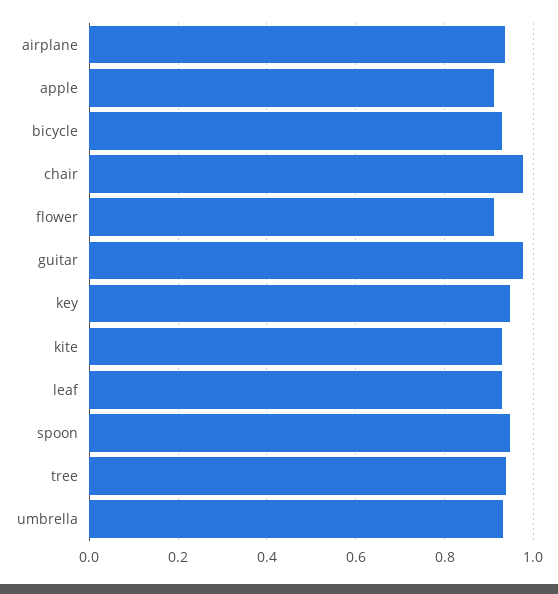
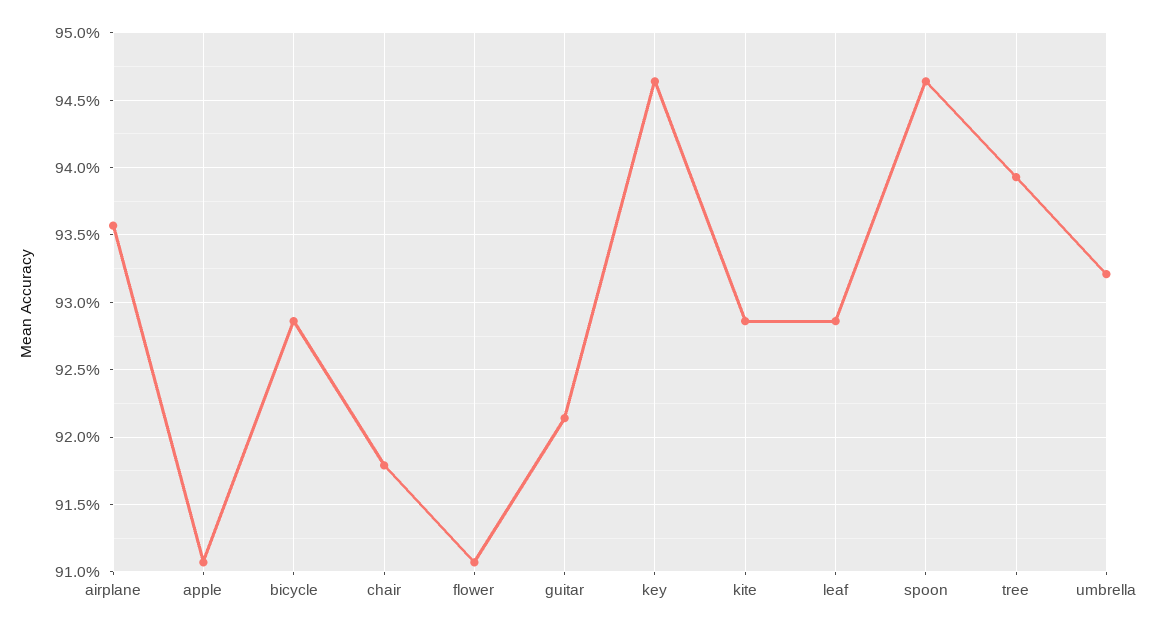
chair: 0.98 -> 0.918
guitar: 0.98 -> 0.9215

